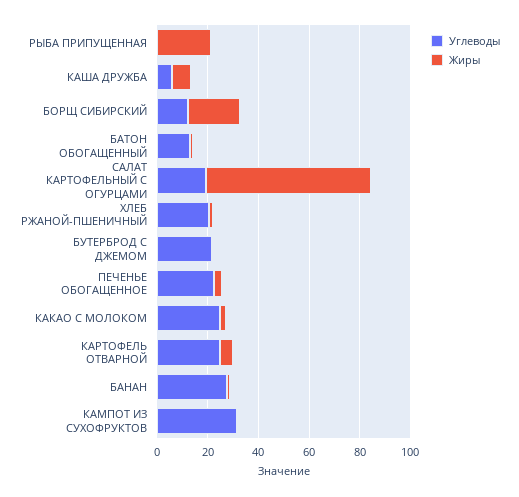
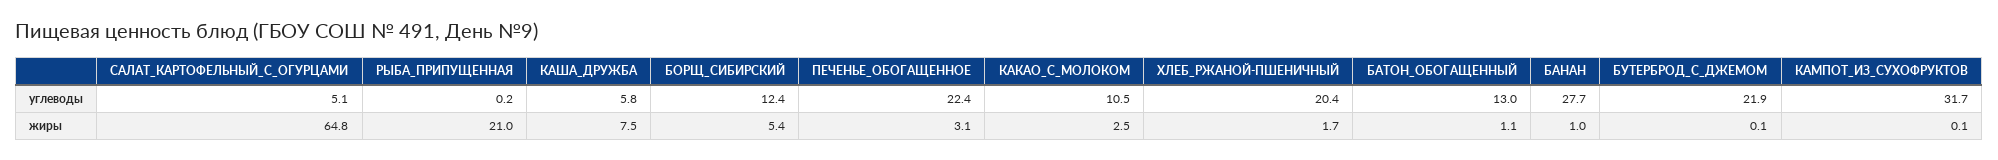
Жиры, БОРЩ СИБИРСКИЙ: 20 -> 5.4
Углеводы, САЛАТ КАРТОФЕЛЬНЫЙ С ОГУРЦАМИ: 20 -> 5.1
Углеводы, КАКАО С МОЛОКОМ: 25 -> 10.5
Углеводы, КАРТОФЕЛЬ ОТВАРНОЙ: 25 -> none
Жиры, КАРТОФЕЛЬ ОТВАРНОЙ: 5 -> none

